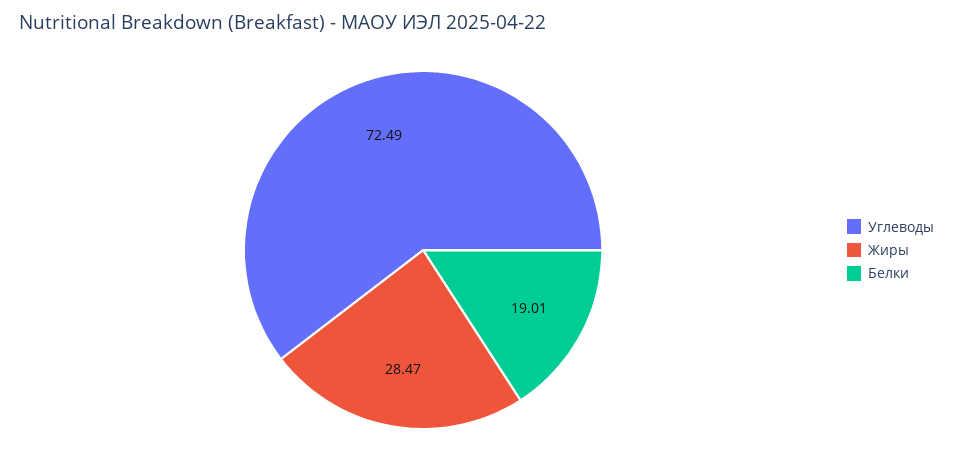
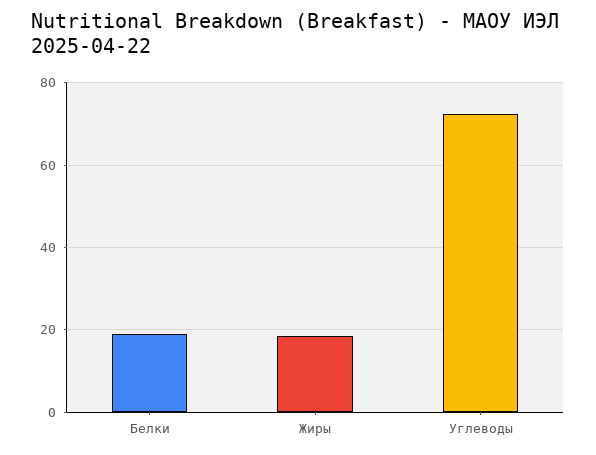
Жиры: 28.47 -> 18

